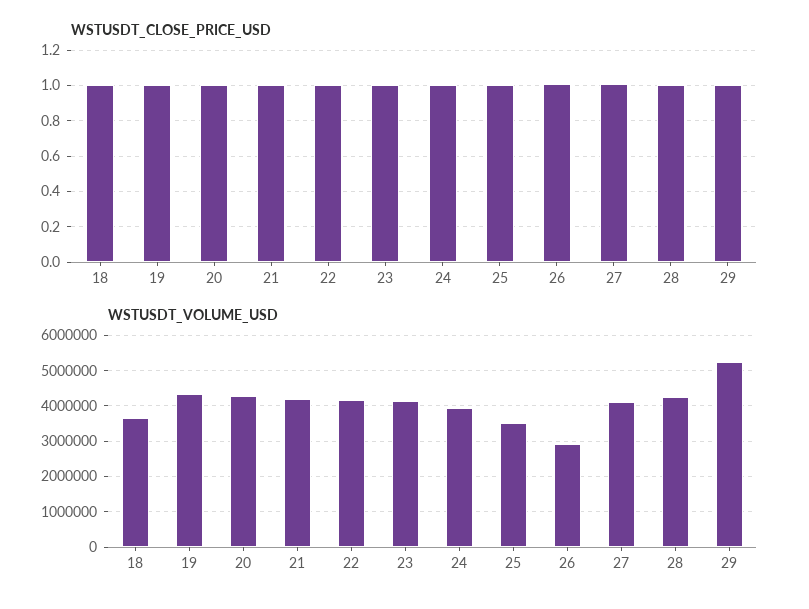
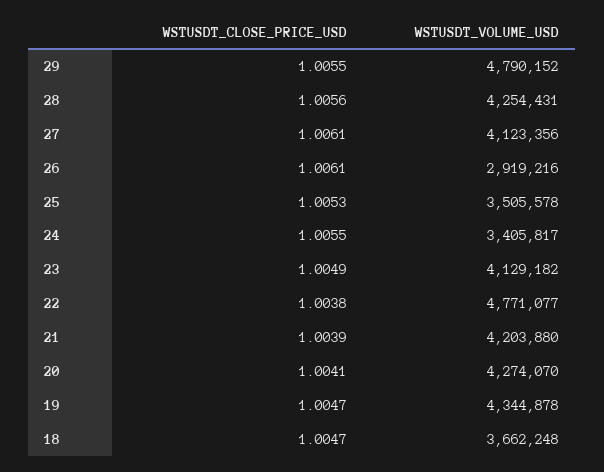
WSTUSDT_VOLUME_USD, 22: 4200000 -> 4771077
WSTUSDT_VOLUME_USD, 24: 4000000 -> 3405817
WSTUSDT_VOLUME_USD, 29: 5200000 -> 4790152

